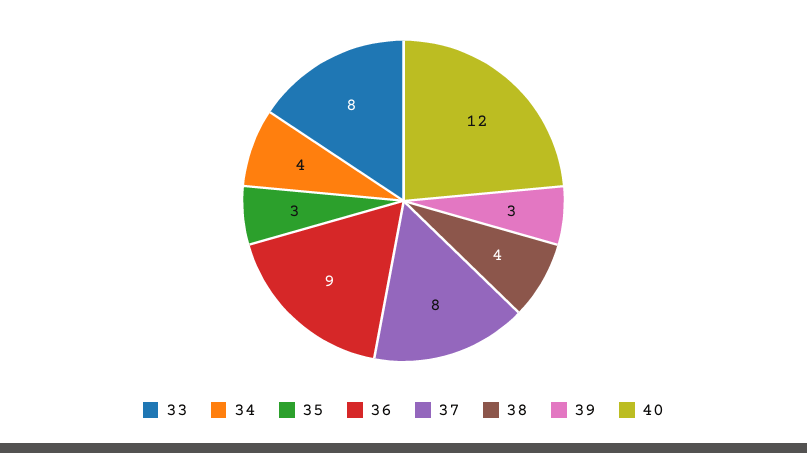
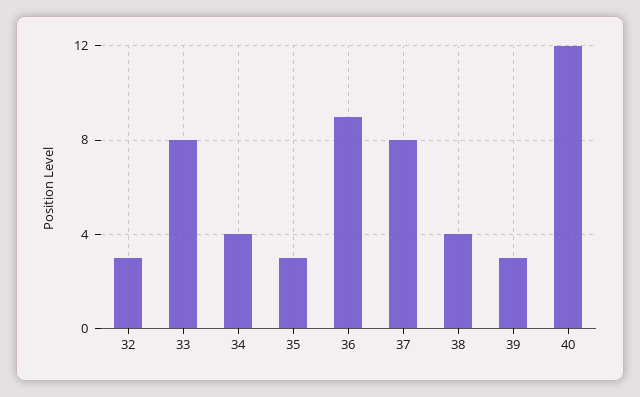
32: none -> 3

